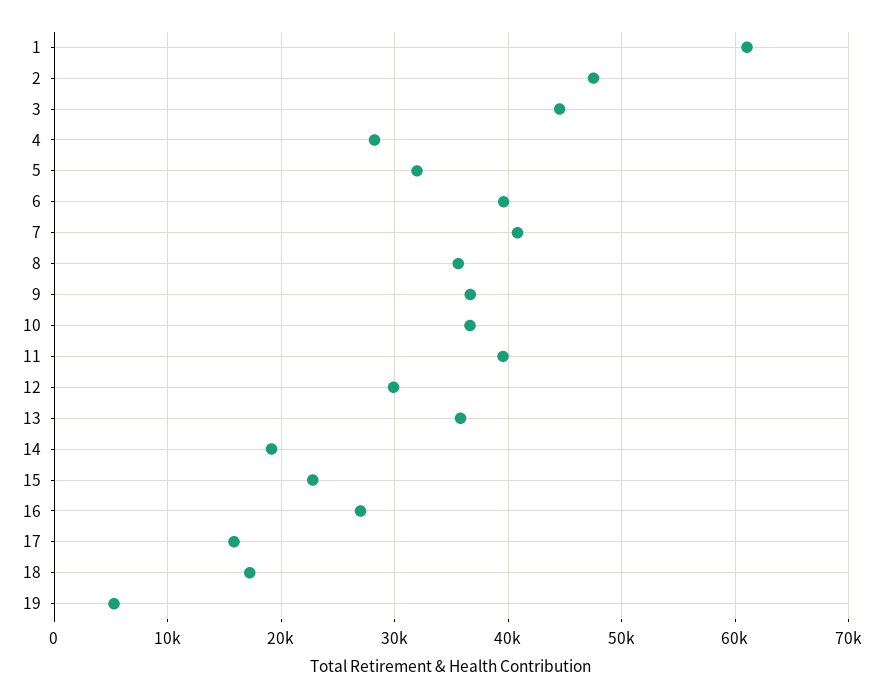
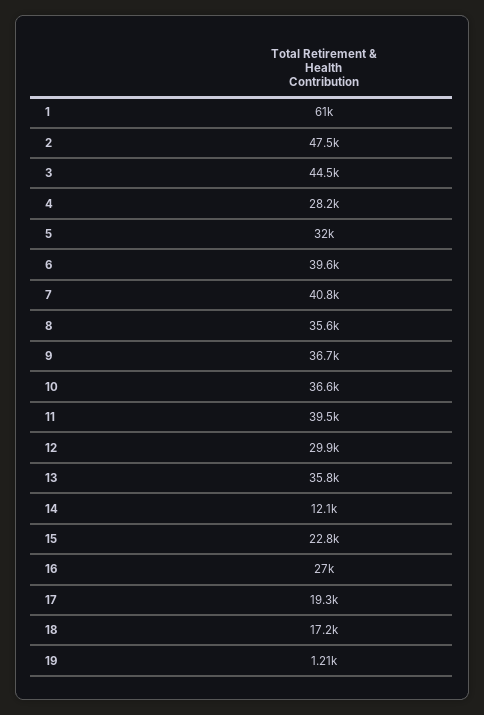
14: 19000 -> 12100
17: 16000 -> 19300
19: 5000 -> 1210

